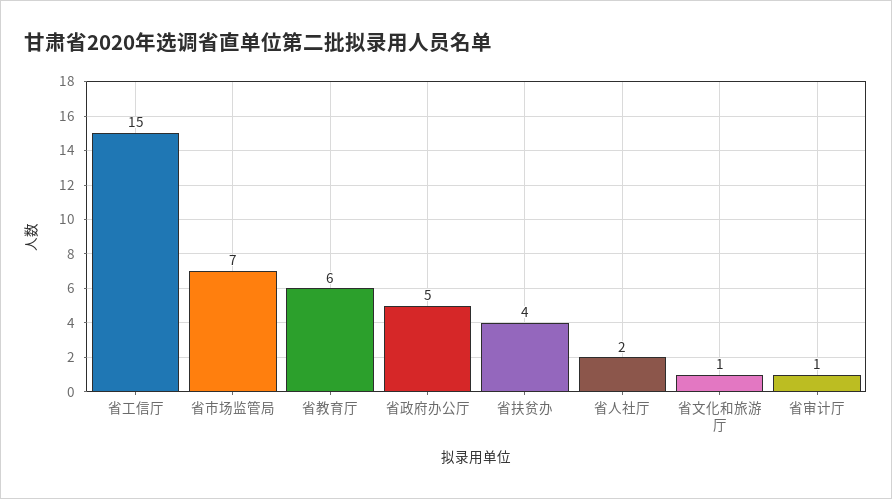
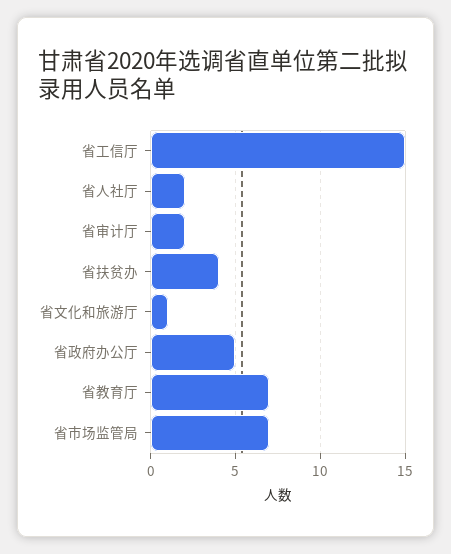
省教育厅: 6 -> 7
省审计厅: 1 -> 2

